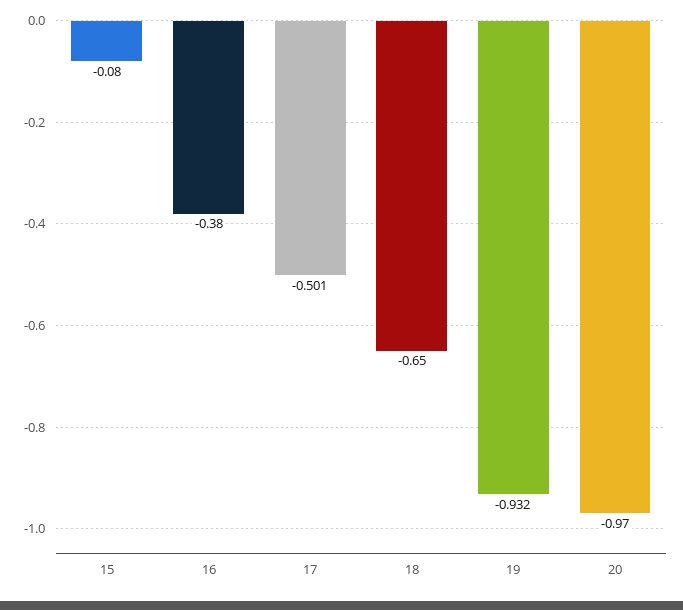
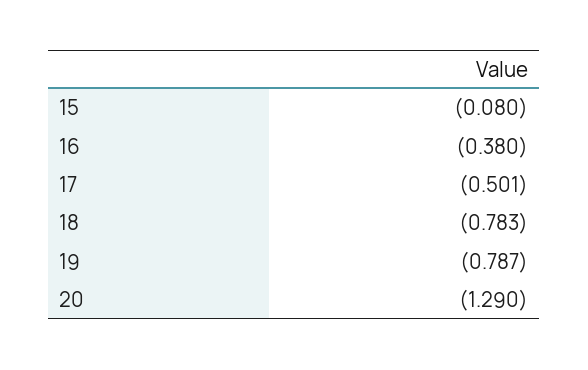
18: -0.65 -> -0.783
19: -0.932 -> -0.787
20: -0.97 -> -1.29

